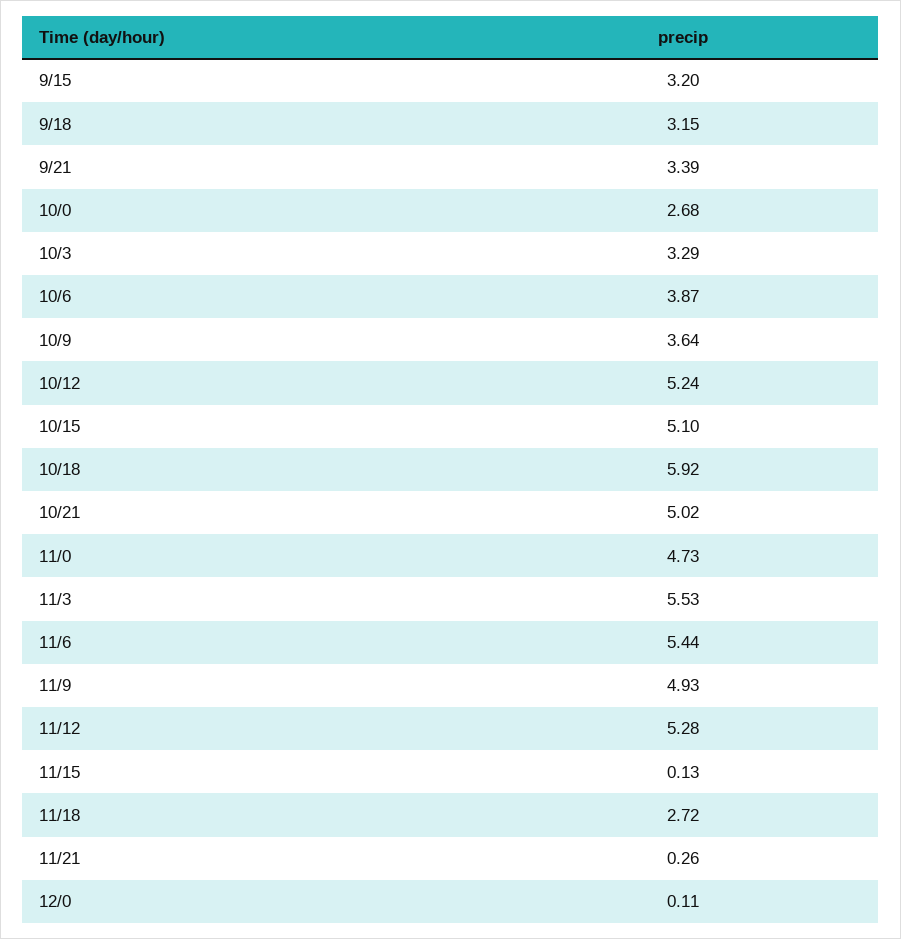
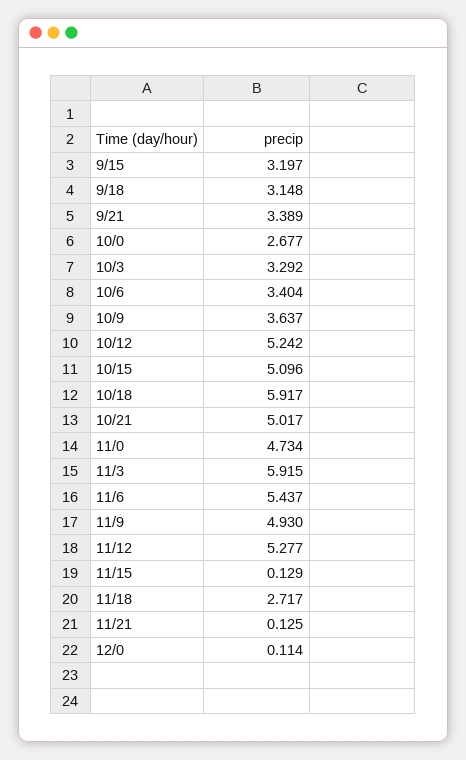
10/6: 3.87 -> 3.404
11/3: 5.53 -> 5.915
11/21: 0.26 -> 0.125

